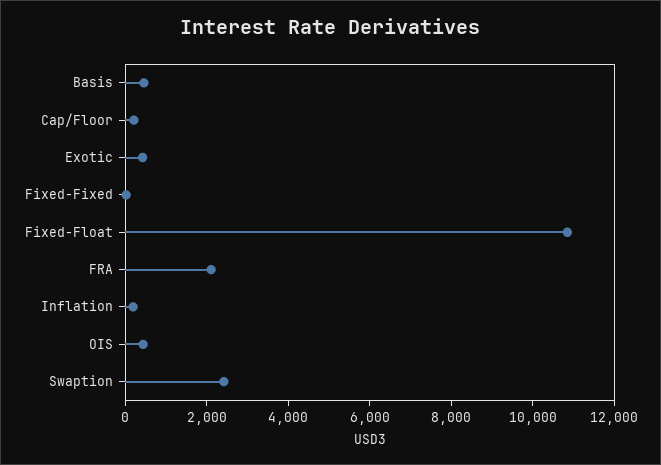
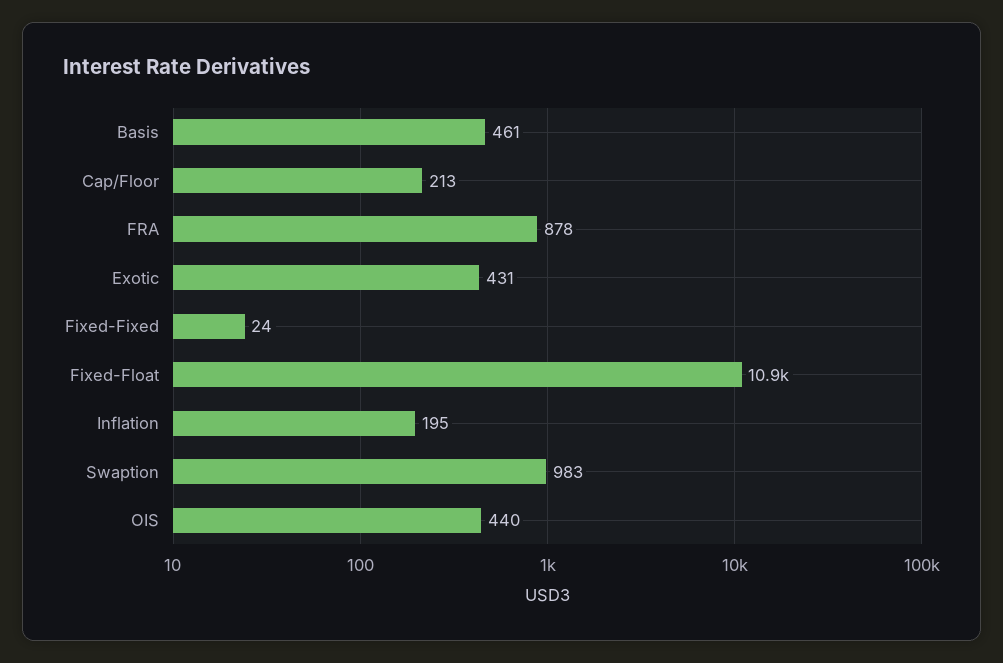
FRA: 2000 -> 878
Swaption: 2500 -> 983

